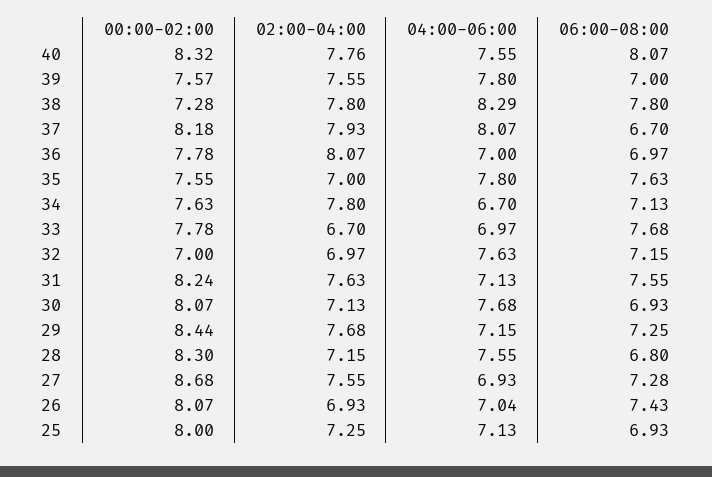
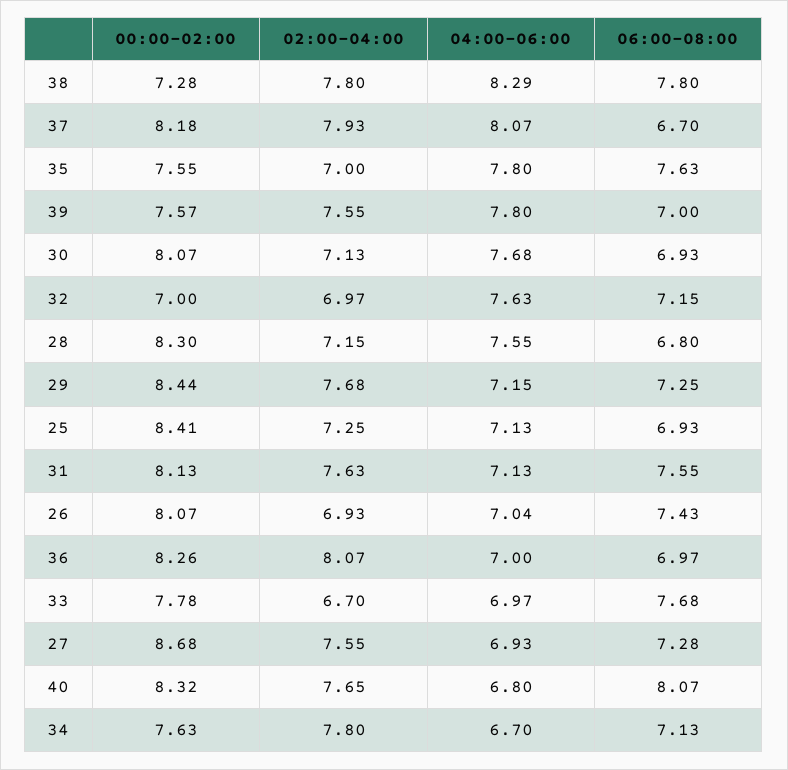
02:00-04:00, 40: 7.76 -> 7.65
04:00-06:00, 40: 7.55 -> 6.8
00:00-02:00, 36: 7.78 -> 8.26
00:00-02:00, 31: 8.24 -> 8.13
00:00-02:00, 25: 8 -> 8.41

